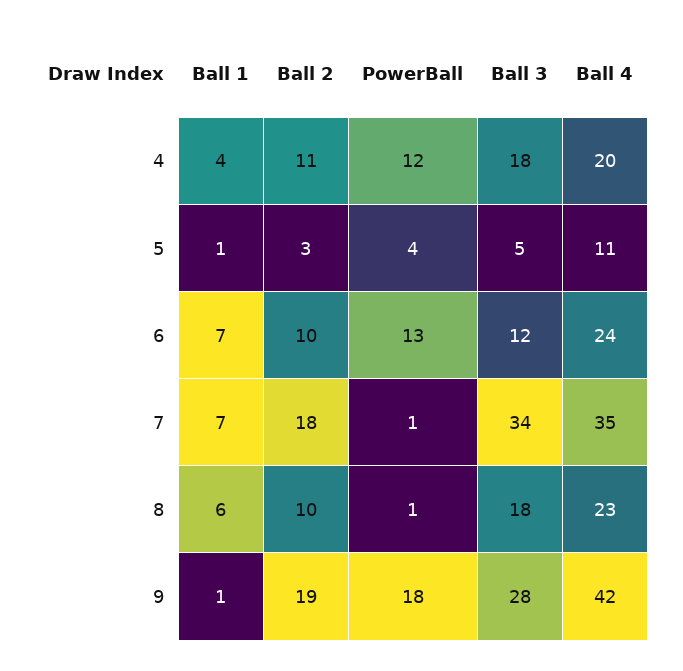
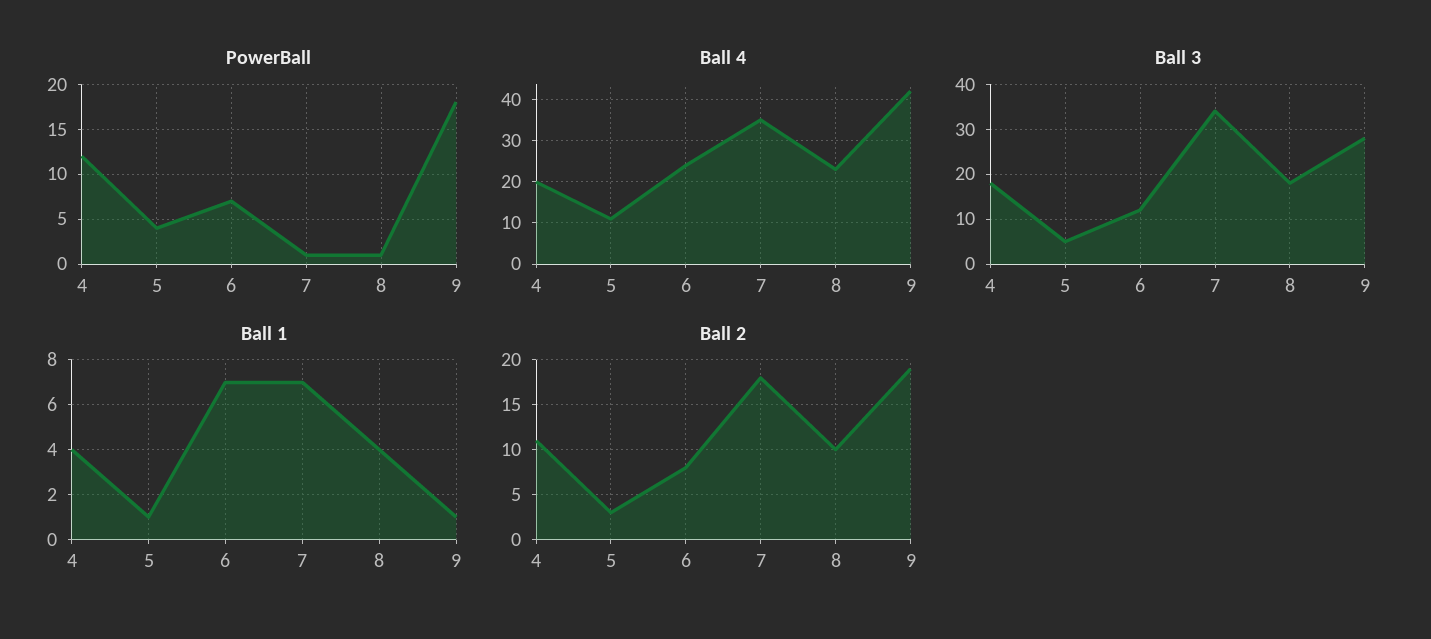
Ball 2, 6: 10 -> 8
PowerBall, 6: 13 -> 7
Ball 1, 8: 6 -> 4

